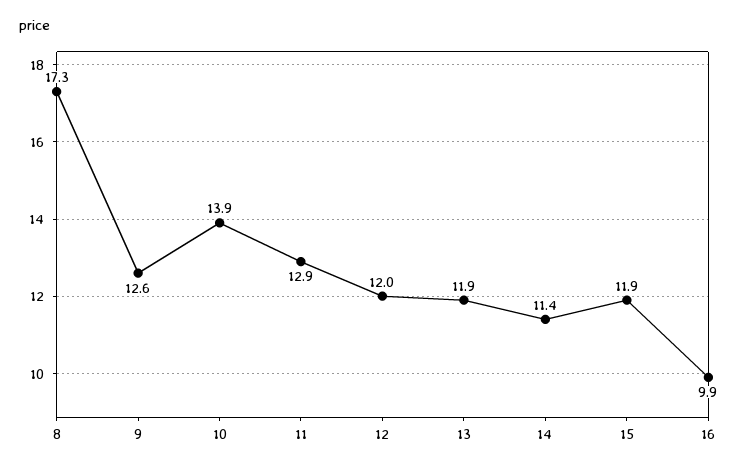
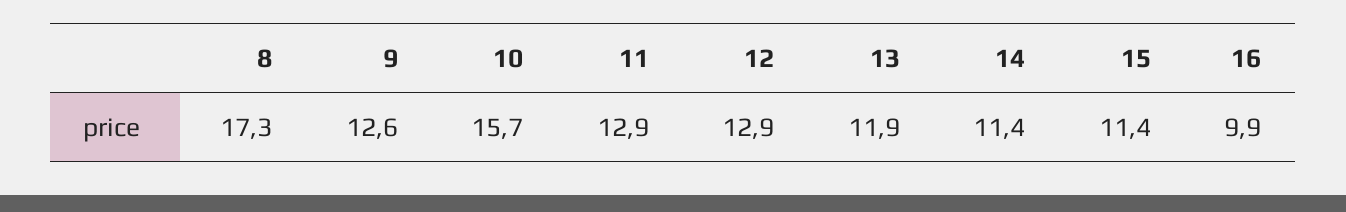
10: 13.9 -> 15.7
12: 12 -> 12.9
15: 11.9 -> 11.4

